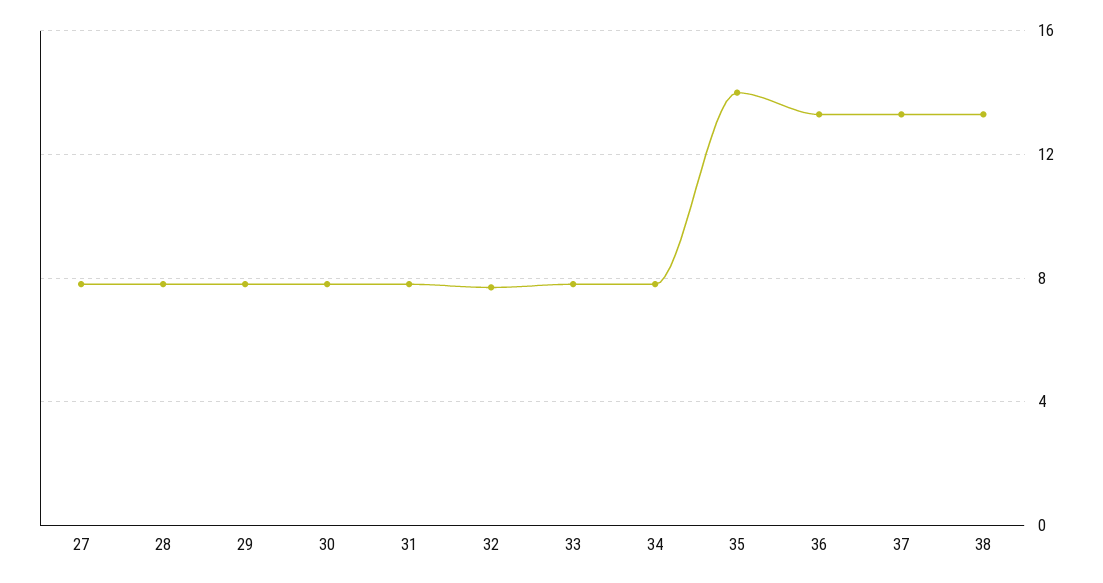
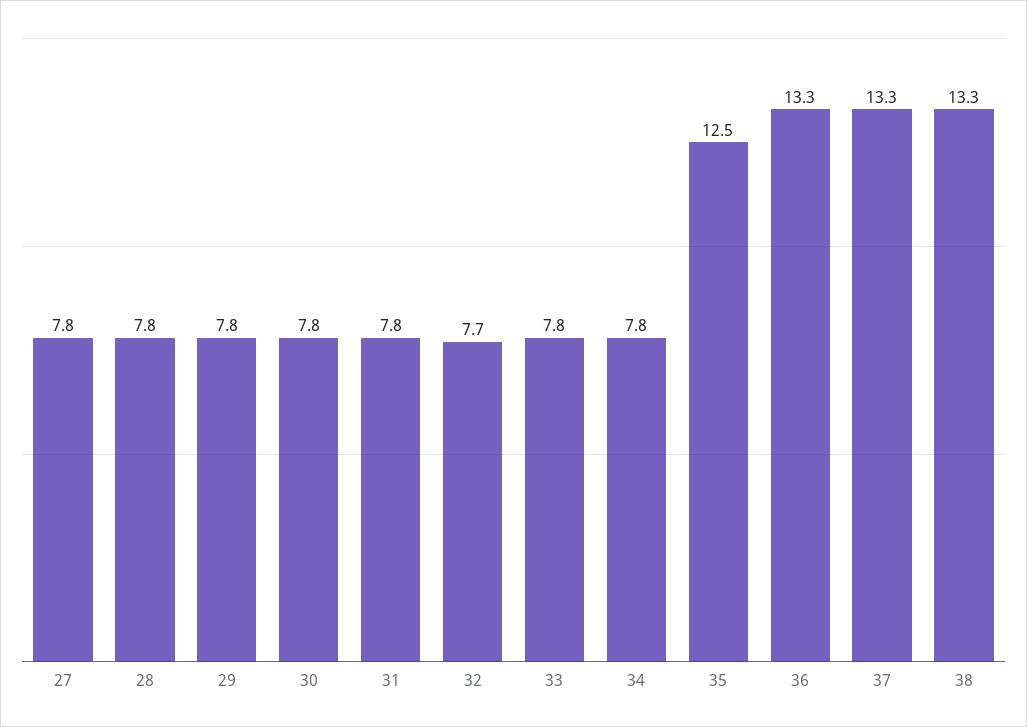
35: 14 -> 12.5

